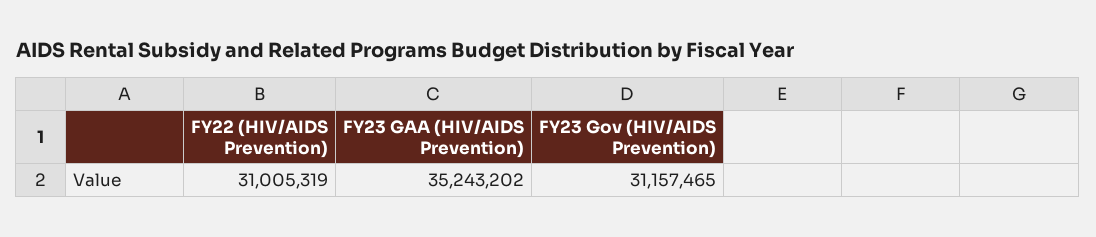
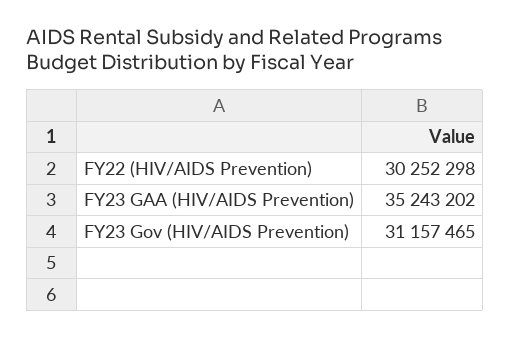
FY22 (HIV/AIDS Prevention): 31005319 -> 30252298

